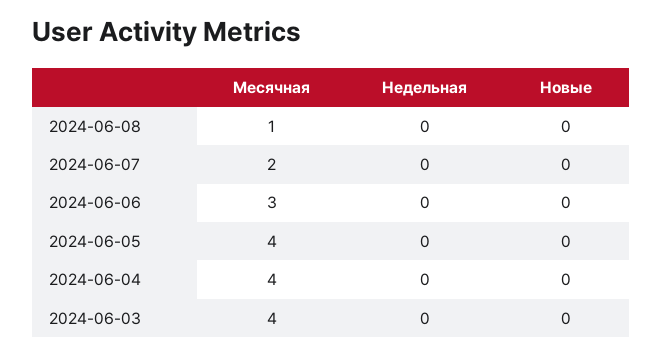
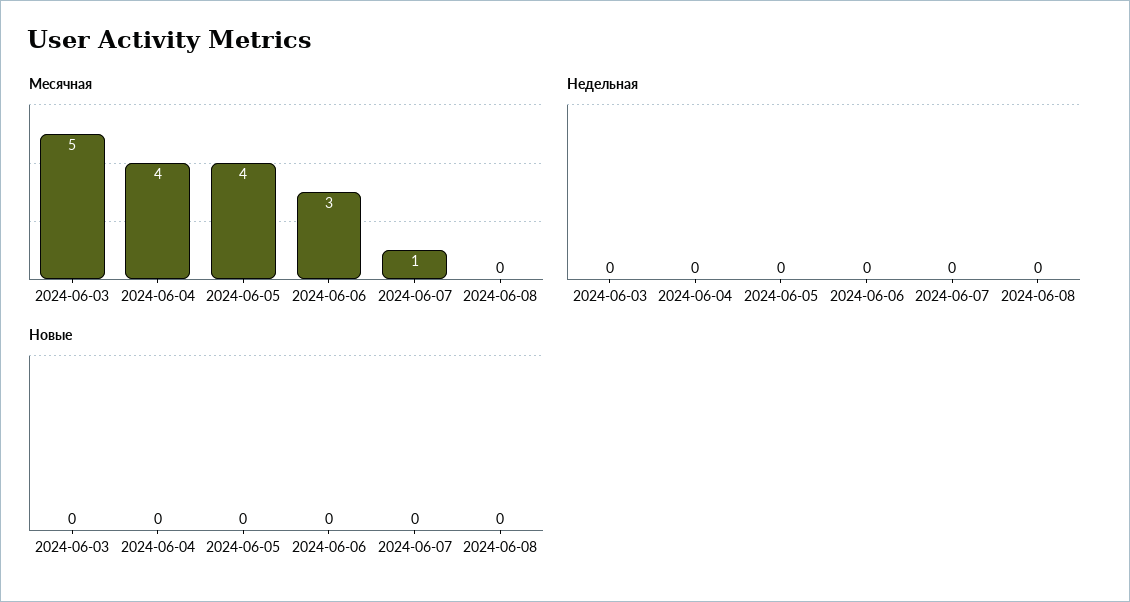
Месячная, 2024-06-08: 1 -> 0
Месячная, 2024-06-07: 2 -> 1
Месячная, 2024-06-03: 4 -> 5

